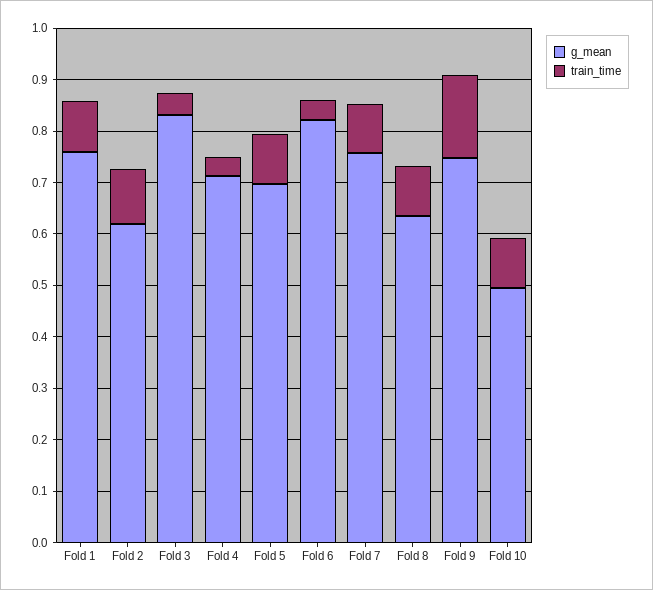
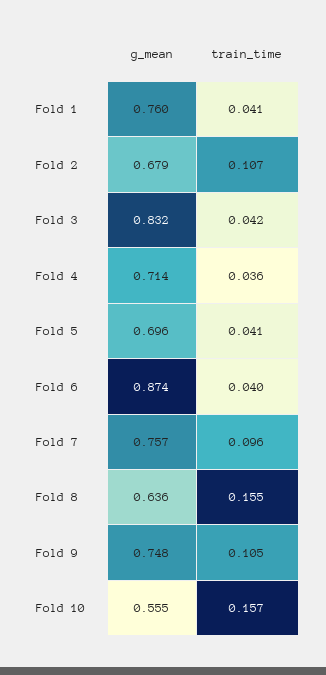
train_time, Fold 1: 0.1 -> 0.041
g_mean, Fold 2: 0.62 -> 0.679
train_time, Fold 5: 0.1 -> 0.041
g_mean, Fold 6: 0.82 -> 0.874
train_time, Fold 8: 0.1 -> 0.155
train_time, Fold 9: 0.16 -> 0.105
g_mean, Fold 10: 0.5 -> 0.555
train_time, Fold 10: 0.1 -> 0.157

